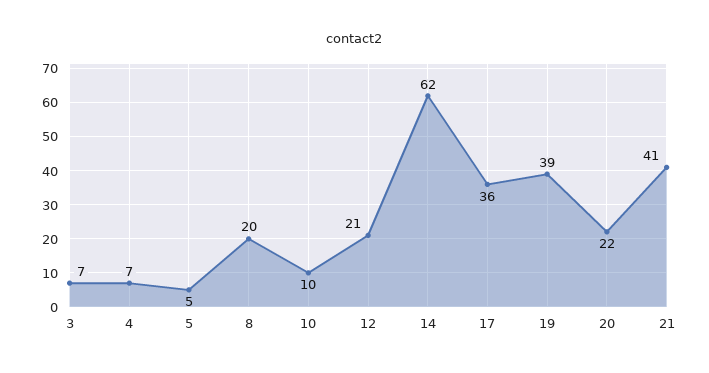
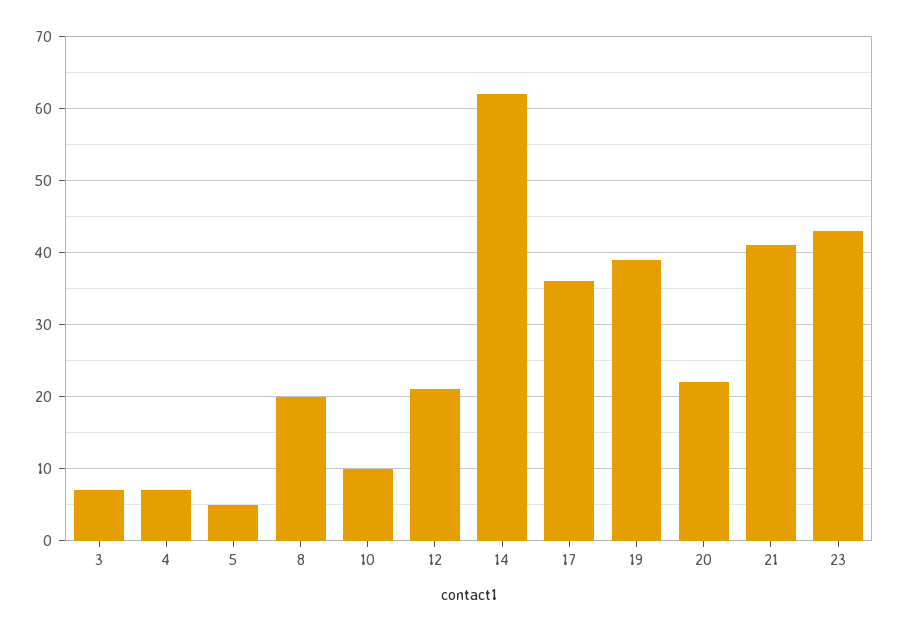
23: none -> 43

